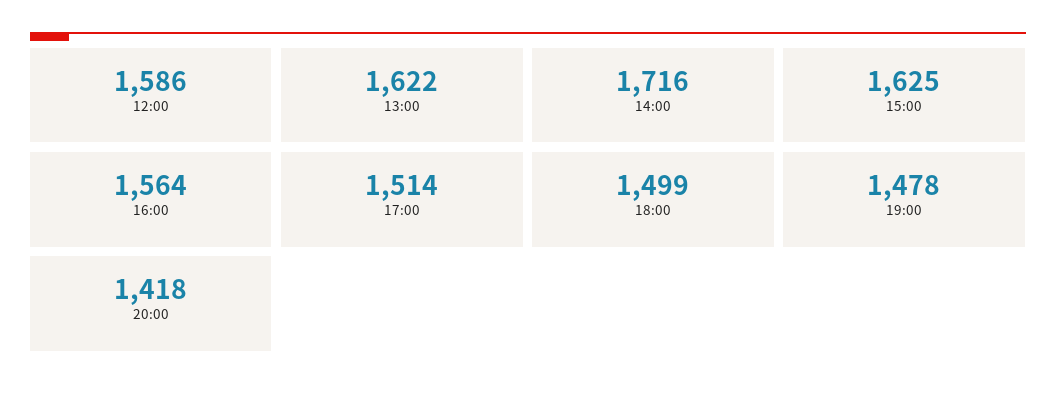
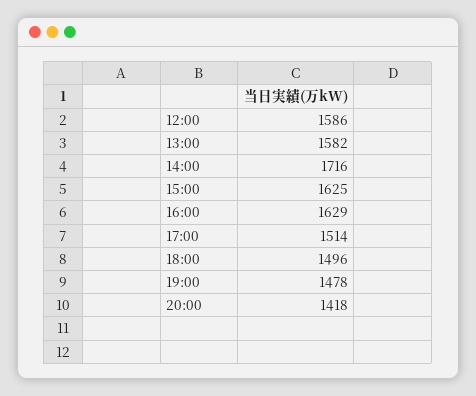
13:00: 1622 -> 1582
16:00: 1564 -> 1629
18:00: 1499 -> 1496

